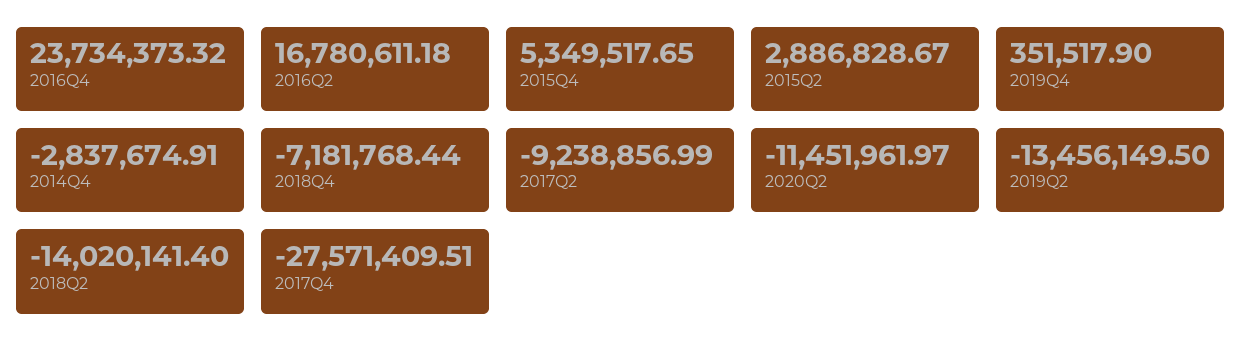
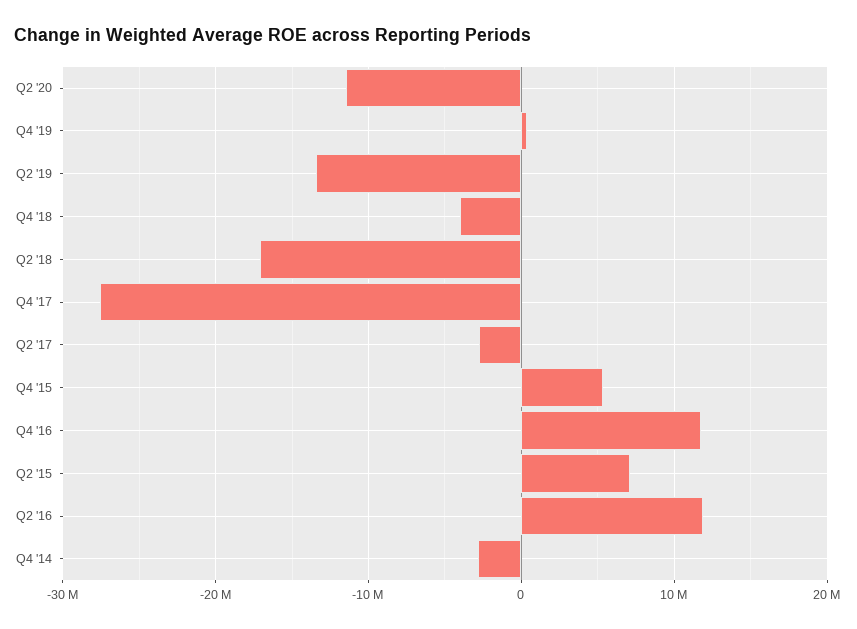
2016Q4: 23734373.32 -> 12000000
2016Q2: 16780611.18 -> 12000000
2015Q2: 2886828.67 -> 7000000
2018Q4: -7181768.44 -> -4000000
2017Q2: -9238856.99 -> -3000000
2018Q2: -14020141.4 -> -17000000

